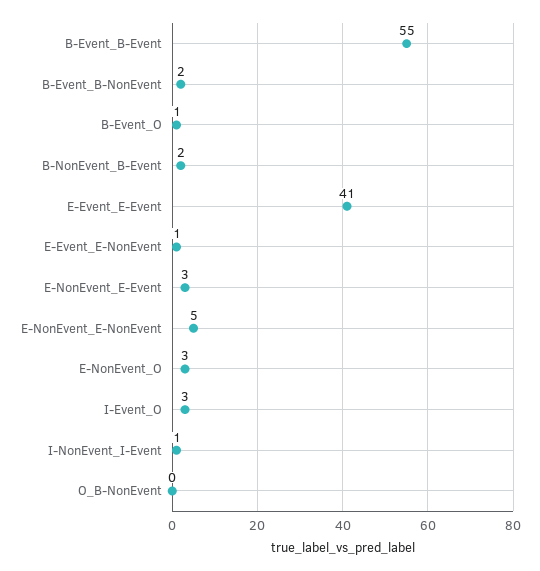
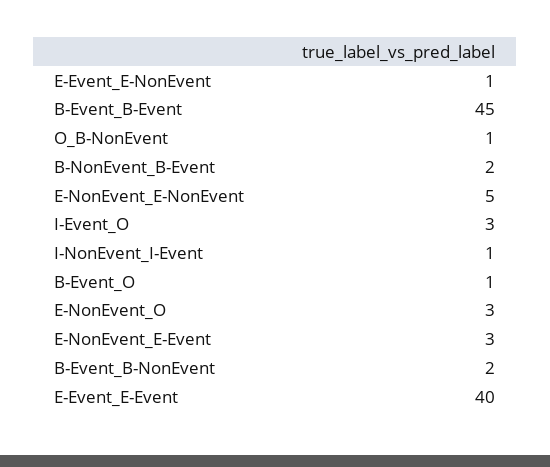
B-Event_B-Event: 55 -> 45
E-Event_E-Event: 41 -> 40
O_B-NonEvent: 0 -> 1

